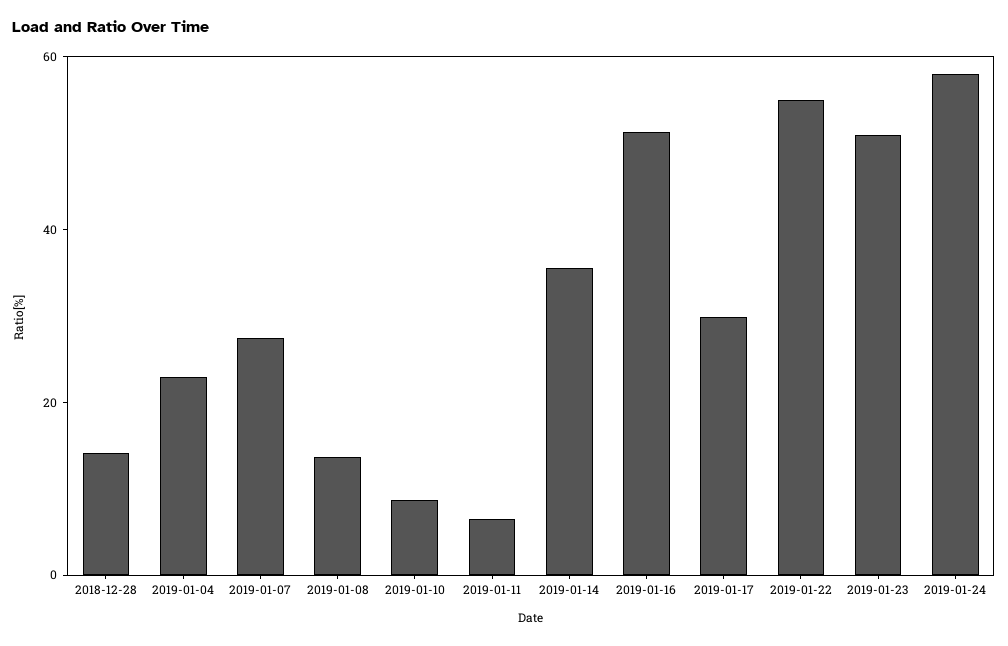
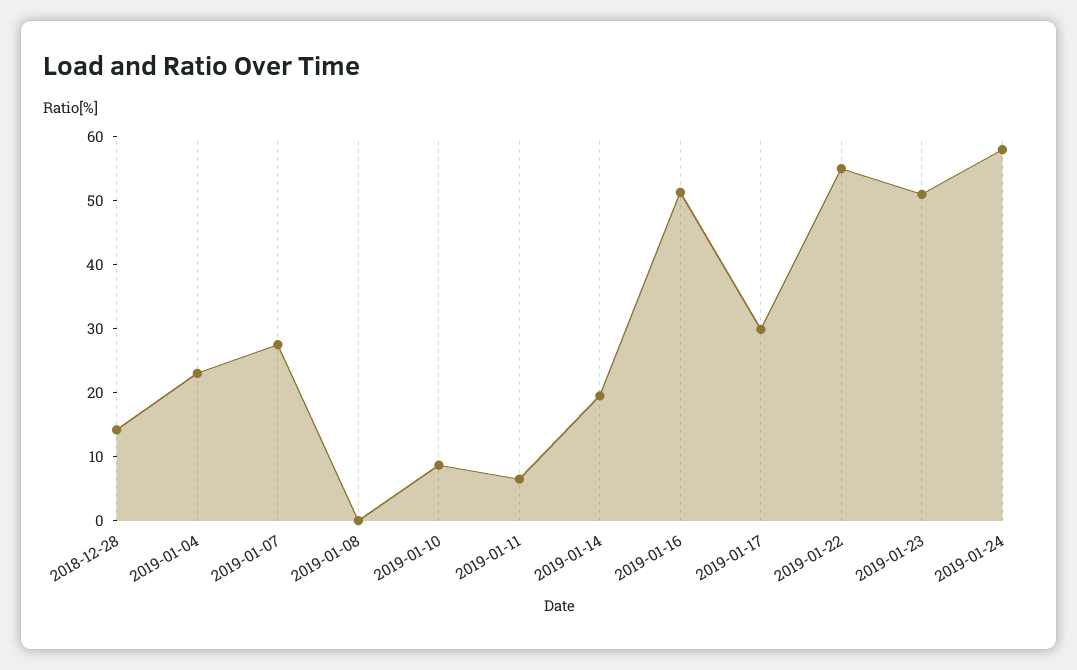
2019-01-08: 15 -> 0
2019-01-14: 35 -> 20

